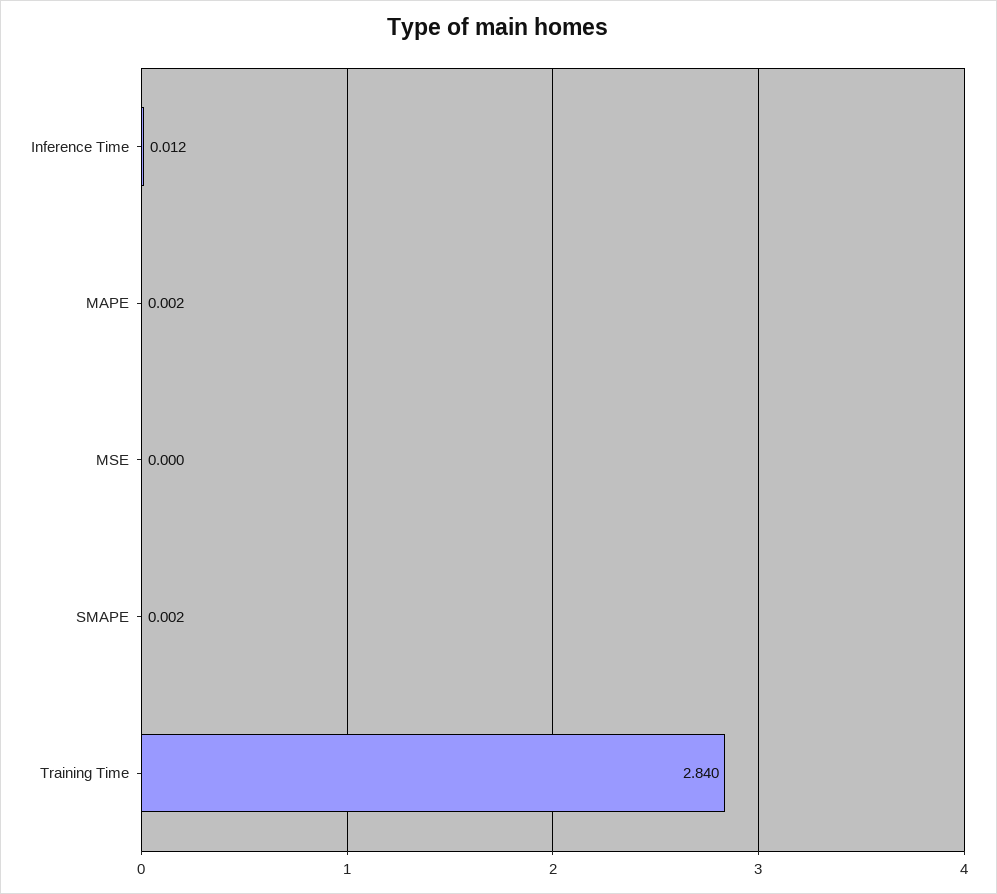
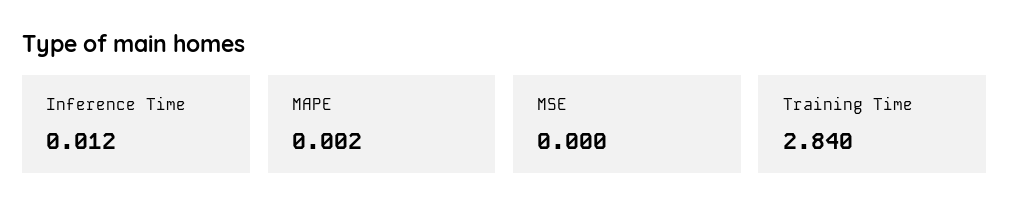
SMAPE: 0.002 -> none

